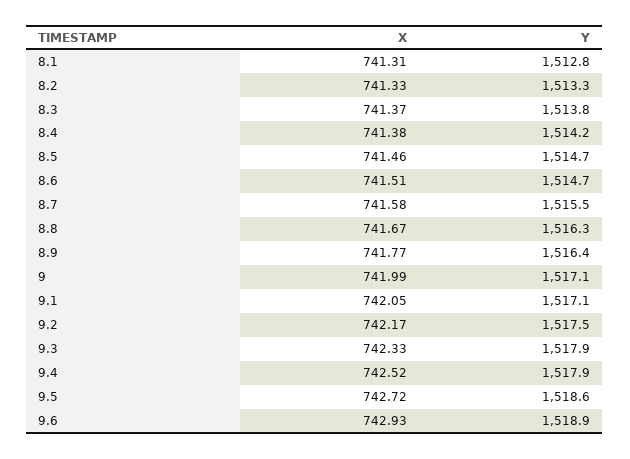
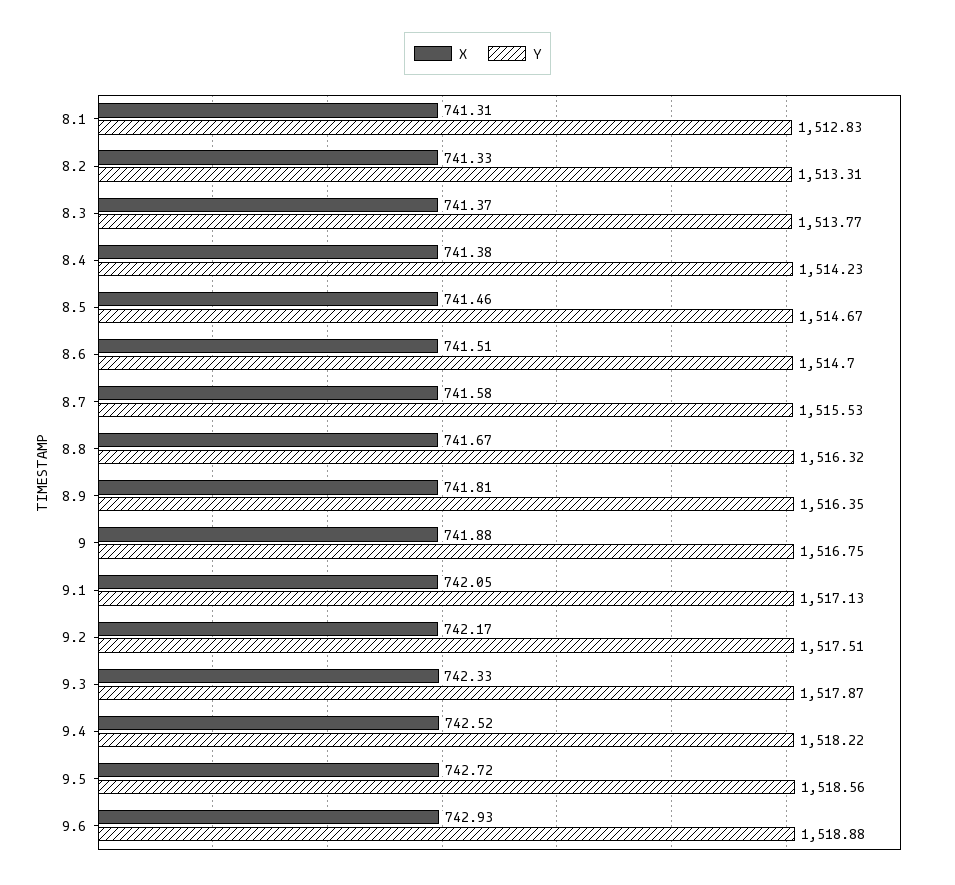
X, 8.9: 741.77 -> 741.81
X, 9: 741.99 -> 741.88
Y, 9: 1517.1 -> 1516.75
Y, 9.4: 1517.9 -> 1518.22

